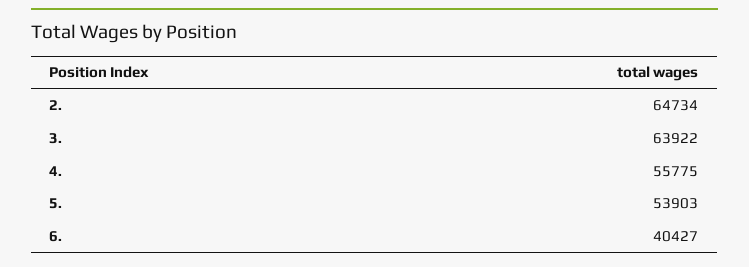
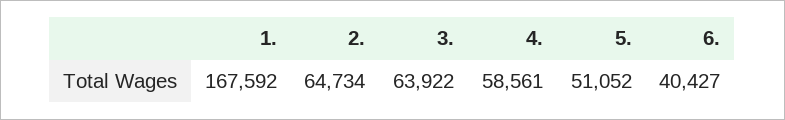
4.: 55775 -> 58561
5.: 53903 -> 51052
1.: none -> 167592

